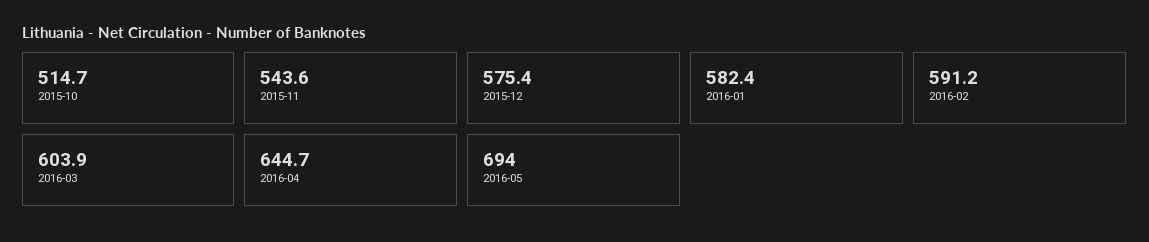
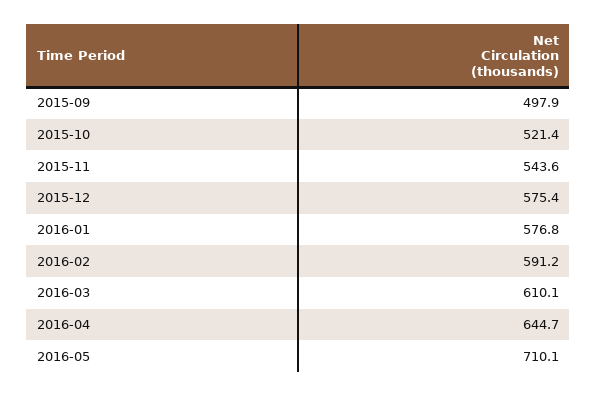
2015-10: 514.7 -> 521.4
2016-01: 582.4 -> 576.8
2016-03: 603.9 -> 610.1
2016-05: 694 -> 710.1
2015-09: none -> 497.9

